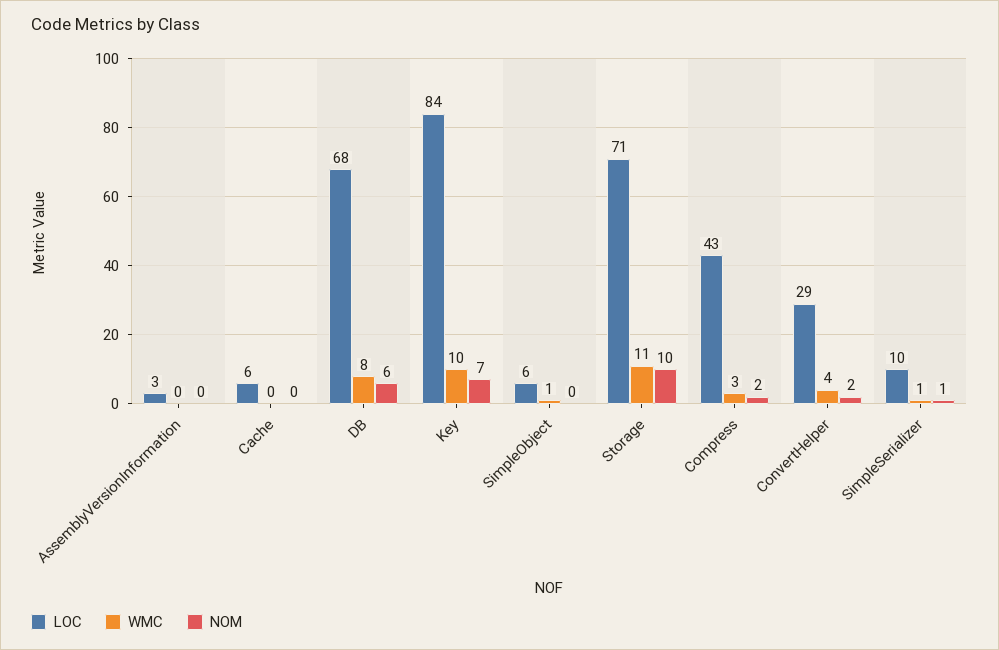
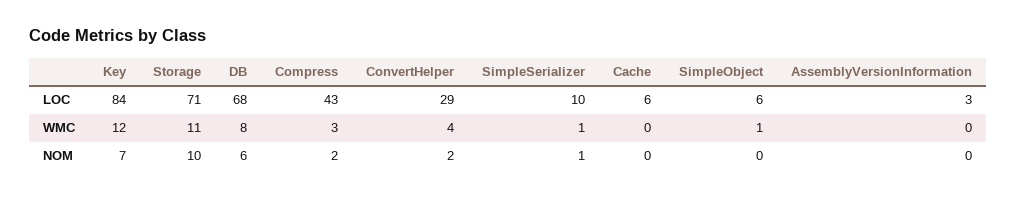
WMC, Key: 10 -> 12

